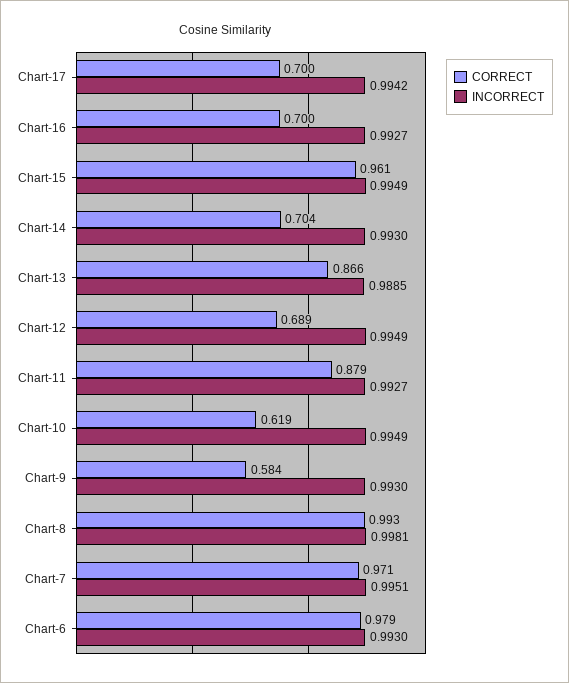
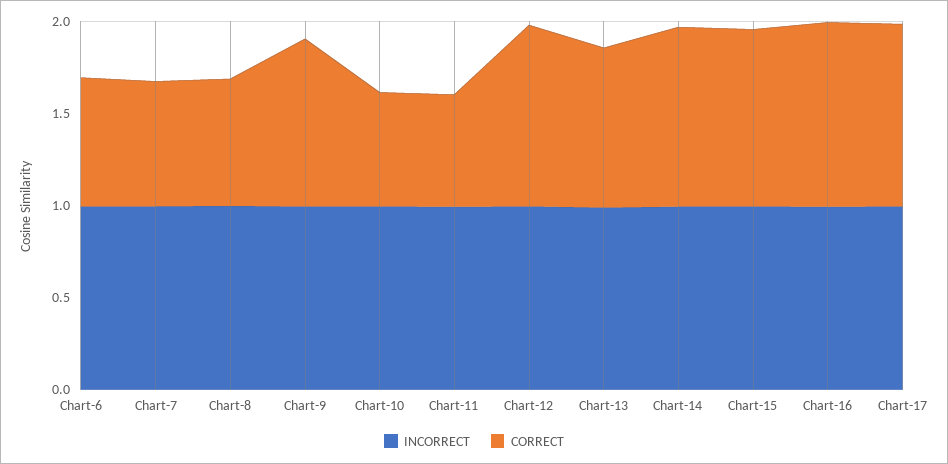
CORRECT, Chart-17: 0.7 -> 1
CORRECT, Chart-16: 0.7 -> 1
CORRECT, Chart-14: 0.704 -> 1
CORRECT, Chart-12: 0.689 -> 1
CORRECT, Chart-11: 0.879 -> 0.6
CORRECT, Chart-9: 0.584 -> 0.9
CORRECT, Chart-8: 0.993 -> 0.7
CORRECT, Chart-7: 0.971 -> 0.7
CORRECT, Chart-6: 0.979 -> 0.7

